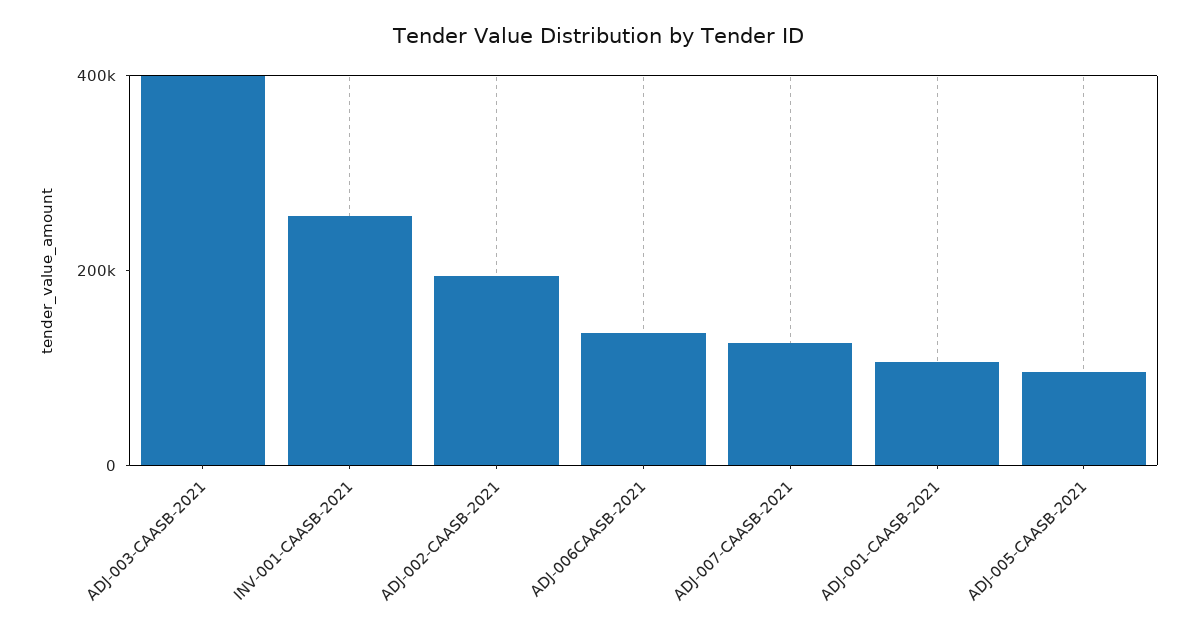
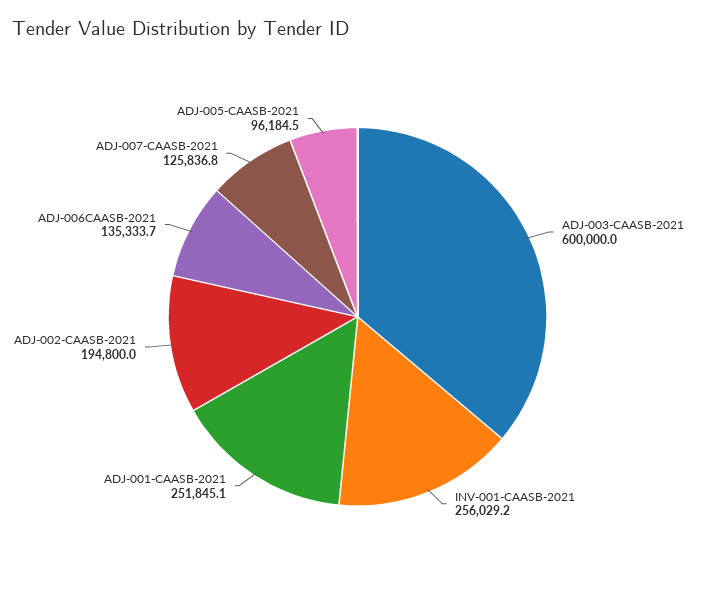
ADJ-003-CAASB-2021: 400000 -> 600000
ADJ-001-CAASB-2021: 100000 -> 251845.1

